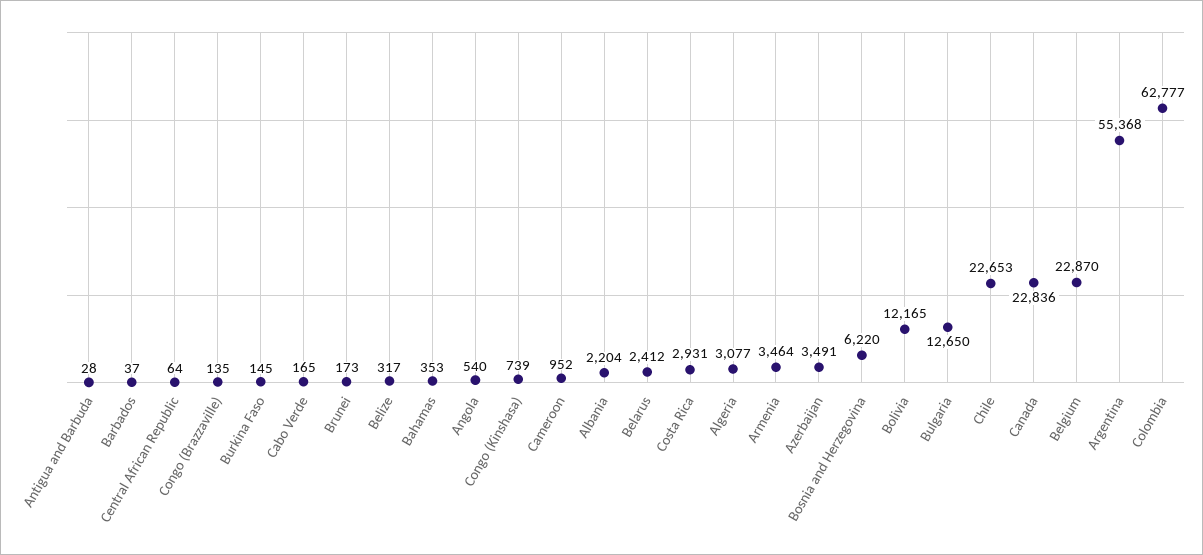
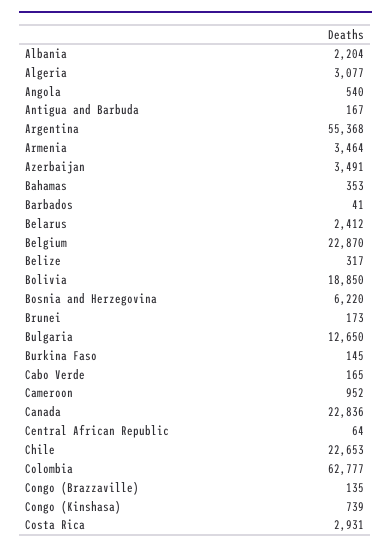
Antigua and Barbuda: 28 -> 167
Barbados: 37 -> 41
Bolivia: 12165 -> 18850

